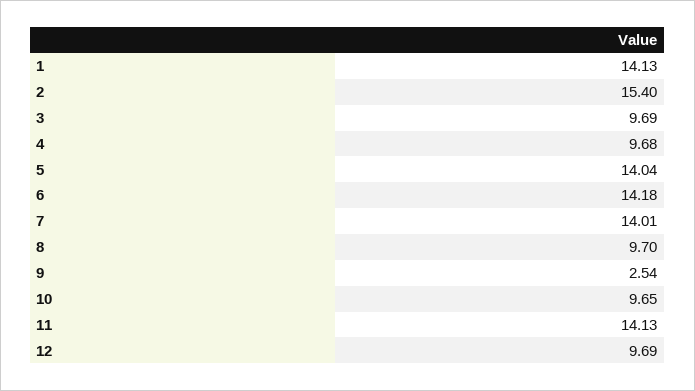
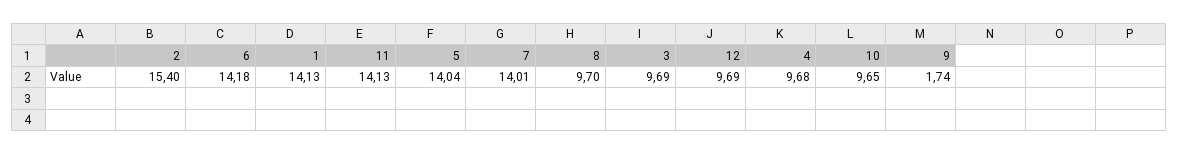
9: 2.54 -> 1.74

